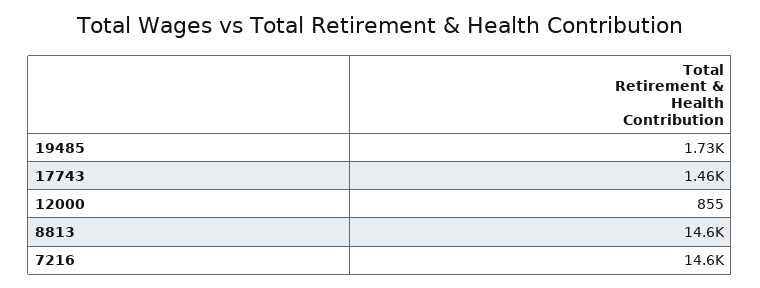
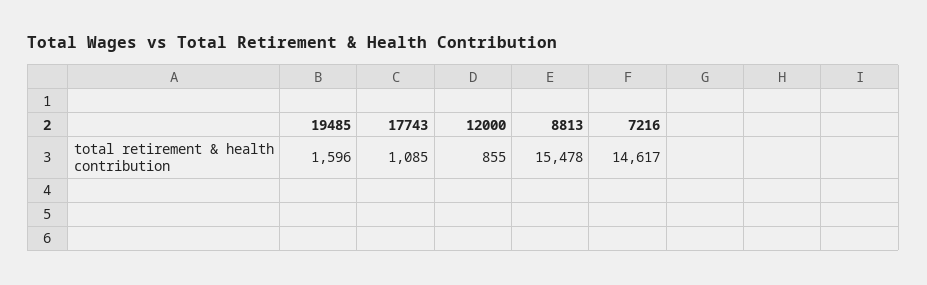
19485: 1730 -> 1596
17743: 1460 -> 1085
8813: 14600 -> 15478

